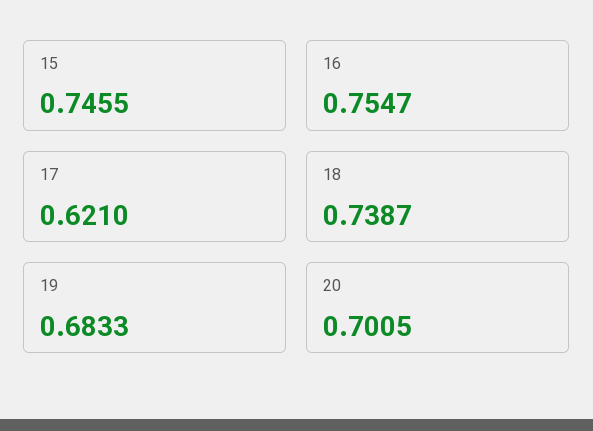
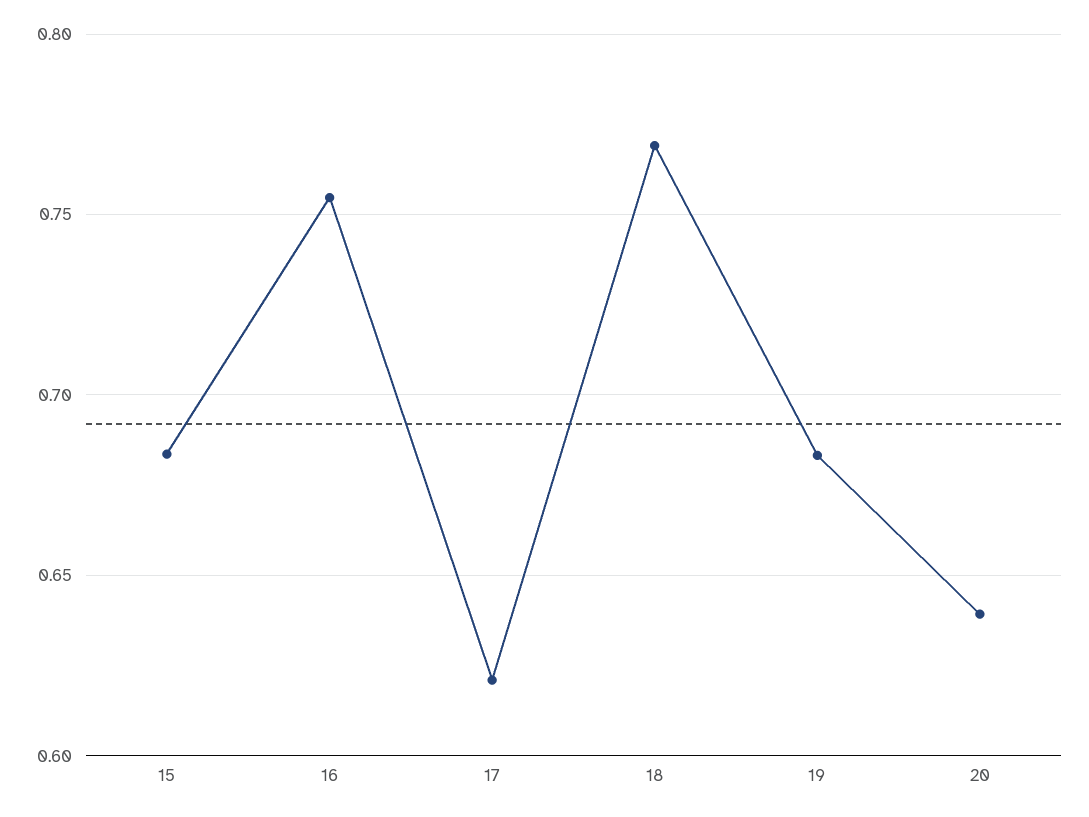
15: 0.7455 -> 0.685
18: 0.7387 -> 0.77
20: 0.7005 -> 0.64

